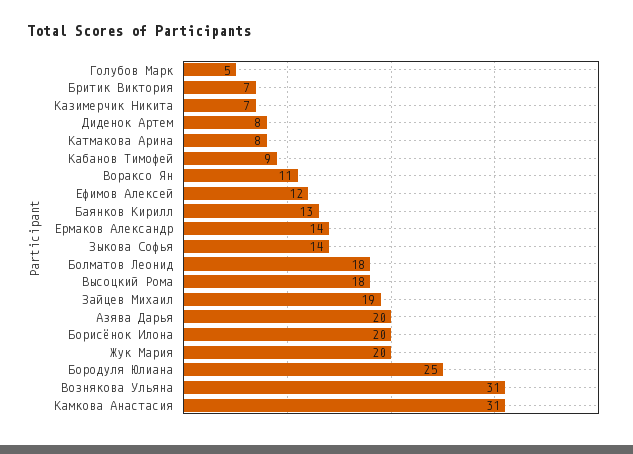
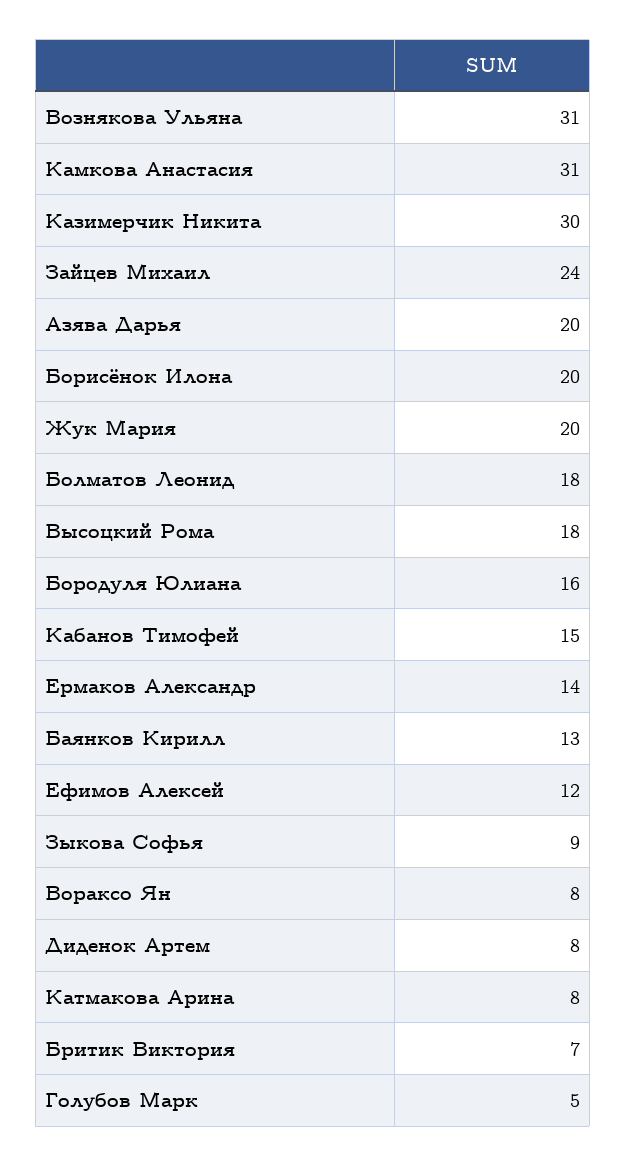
Казимерчик Никита: 7 -> 30
Кабанов Тимофей: 9 -> 15
Воракcо Ян: 11 -> 8
Зыкова Софья: 14 -> 9
Зайцев Михаил: 19 -> 24
Бородуля Юлиана: 25 -> 16

